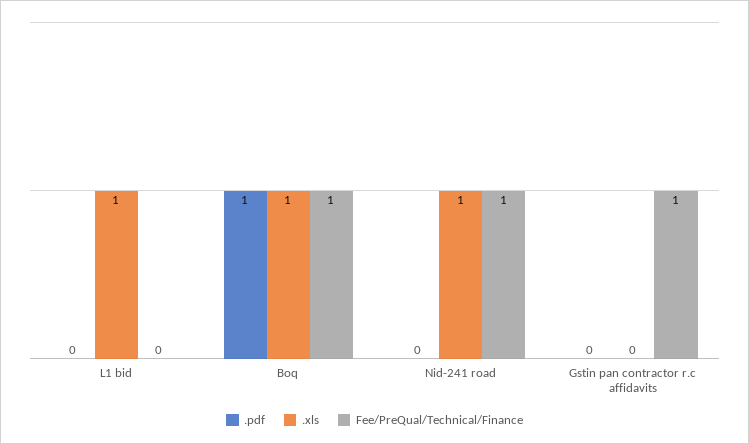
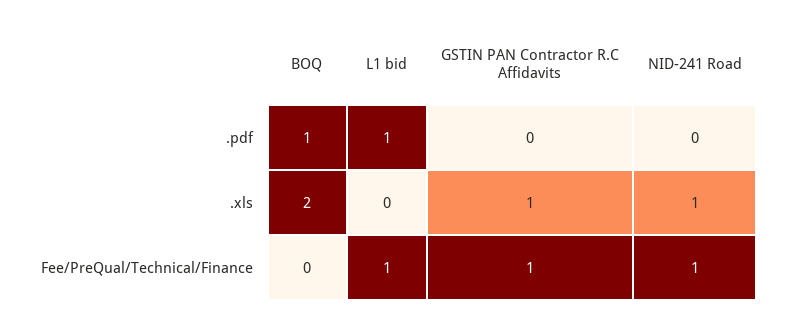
.pdf, L1 bid: 0 -> 1
.xls, L1 bid: 1 -> 0
Fee/PreQual/Technical/Finance, L1 bid: 0 -> 1
.xls, Boq: 1 -> 2
Fee/PreQual/Technical/Finance, Boq: 1 -> 0
.xls, Gstin pan contractor r.c affidavits: 0 -> 1

